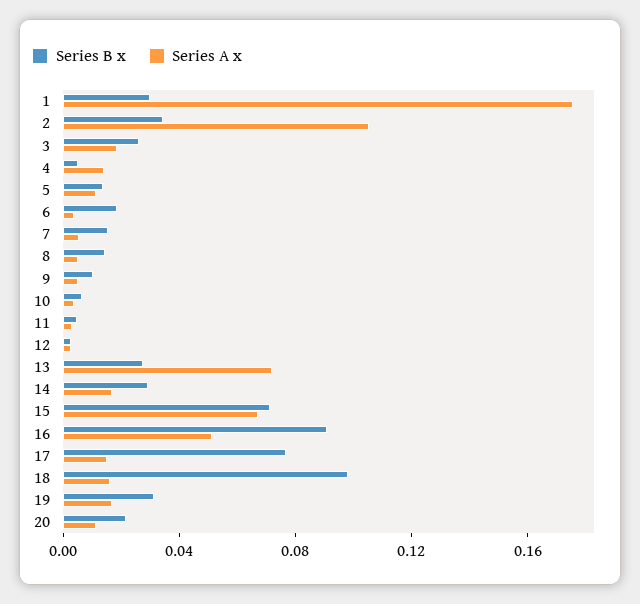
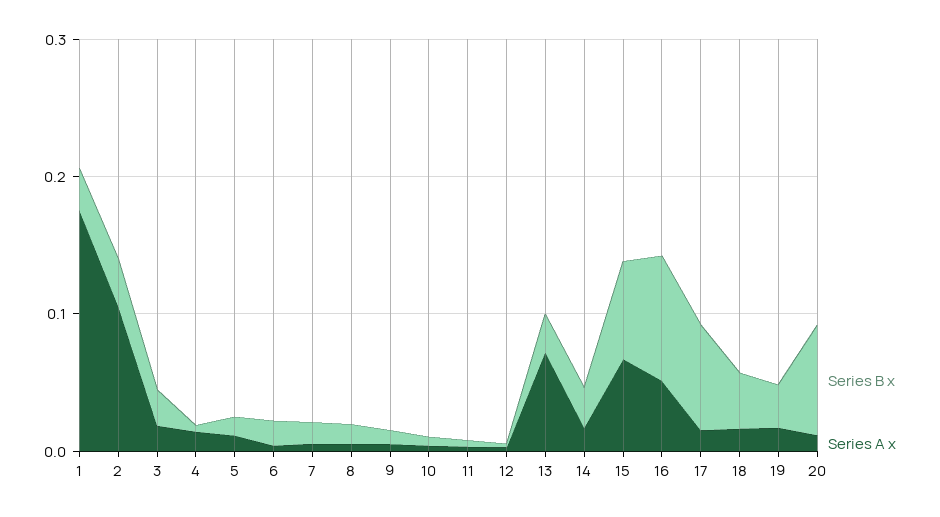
Series B x, 18: 0.1 -> 0.04
Series B x, 20: 0.02 -> 0.08

